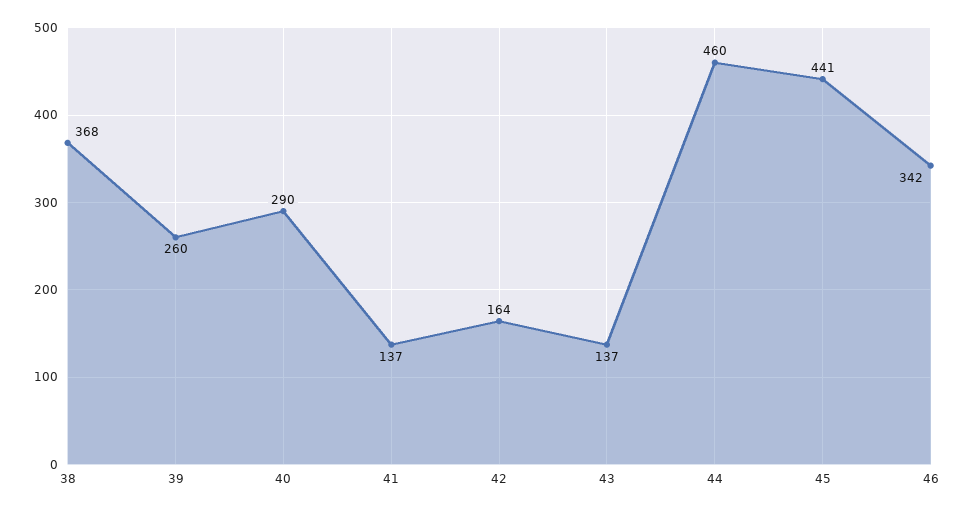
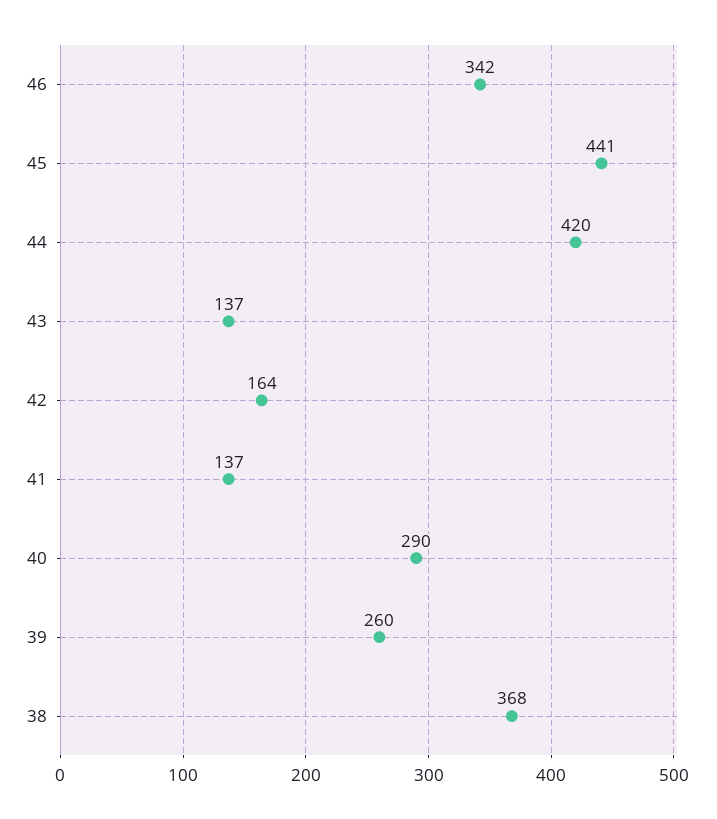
44: 460 -> 420

